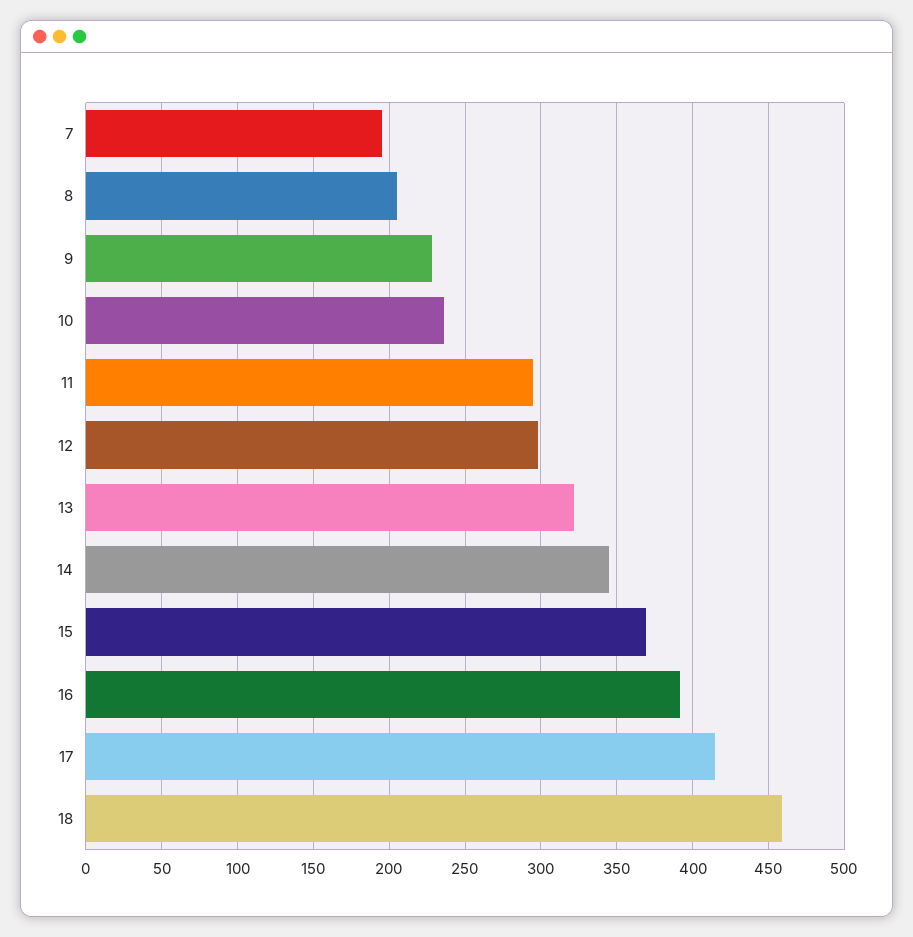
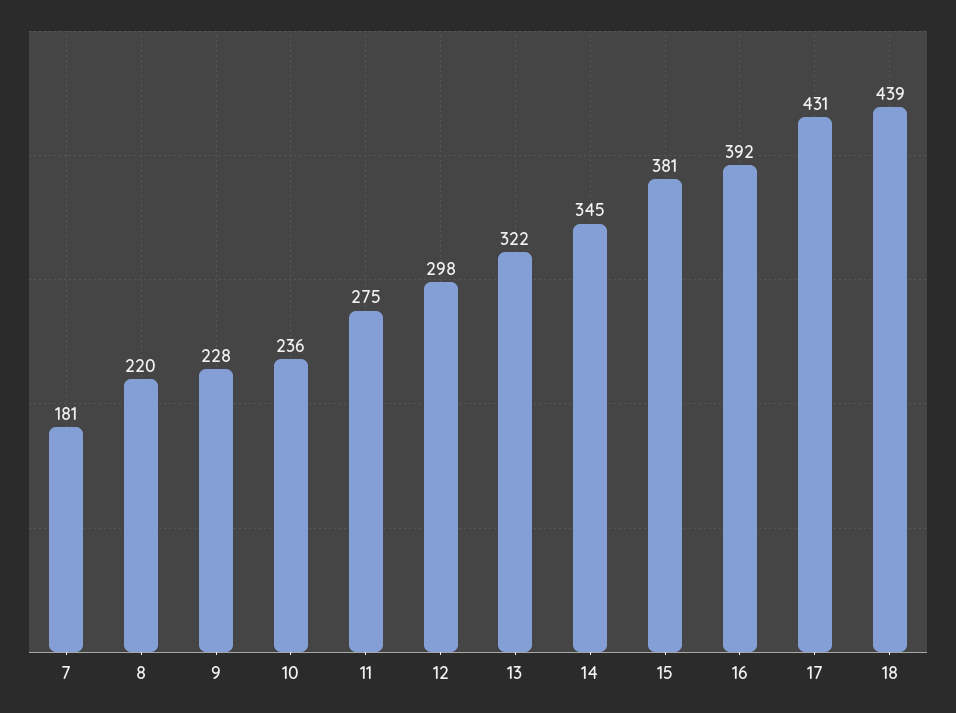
7: 195 -> 181
8: 205 -> 220
11: 295 -> 275
15: 370 -> 381
17: 415 -> 431
18: 460 -> 439

